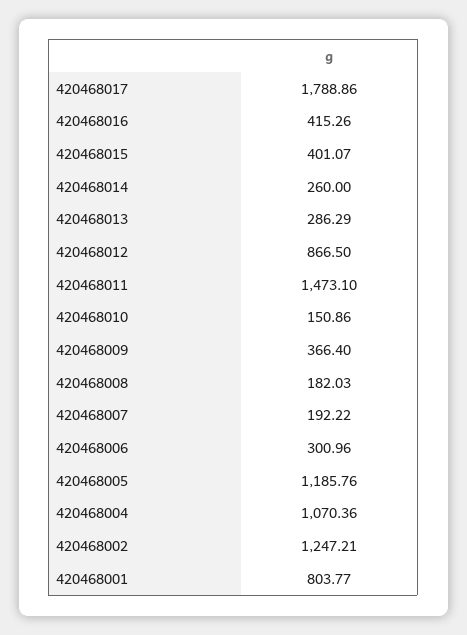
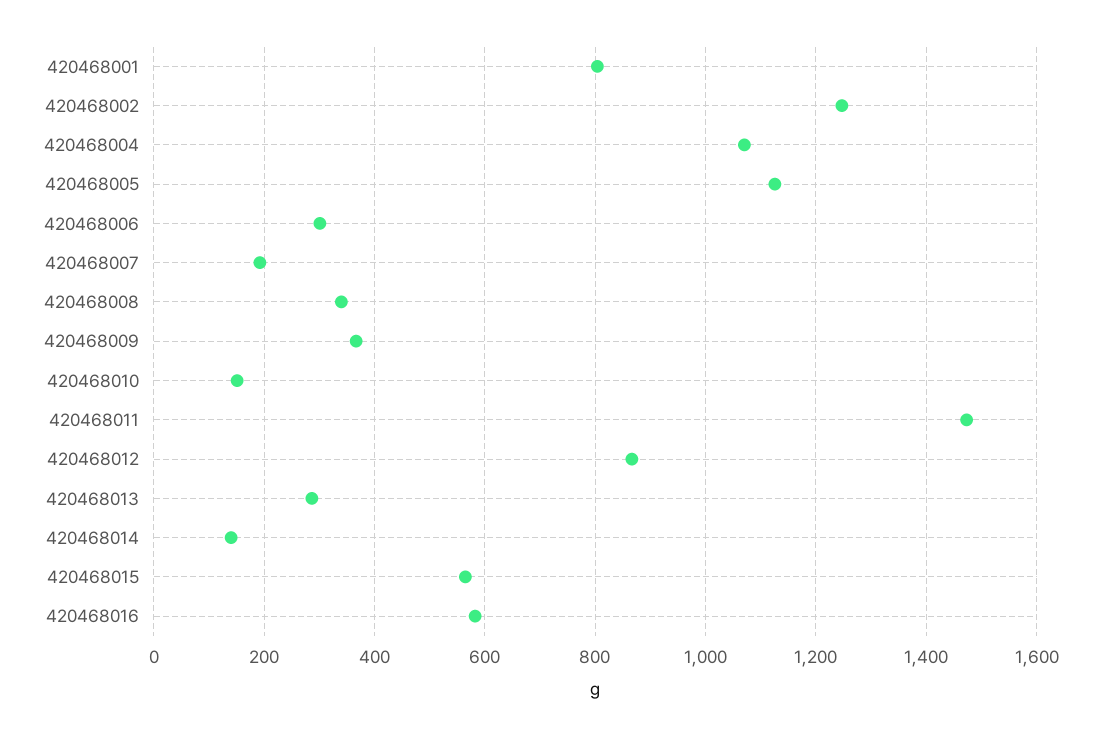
420468017: 1788.86 -> none
420468016: 415.26 -> 580
420468015: 401.07 -> 560
420468014: 260 -> 140
420468008: 182.03 -> 340
420468005: 1185.76 -> 1120

